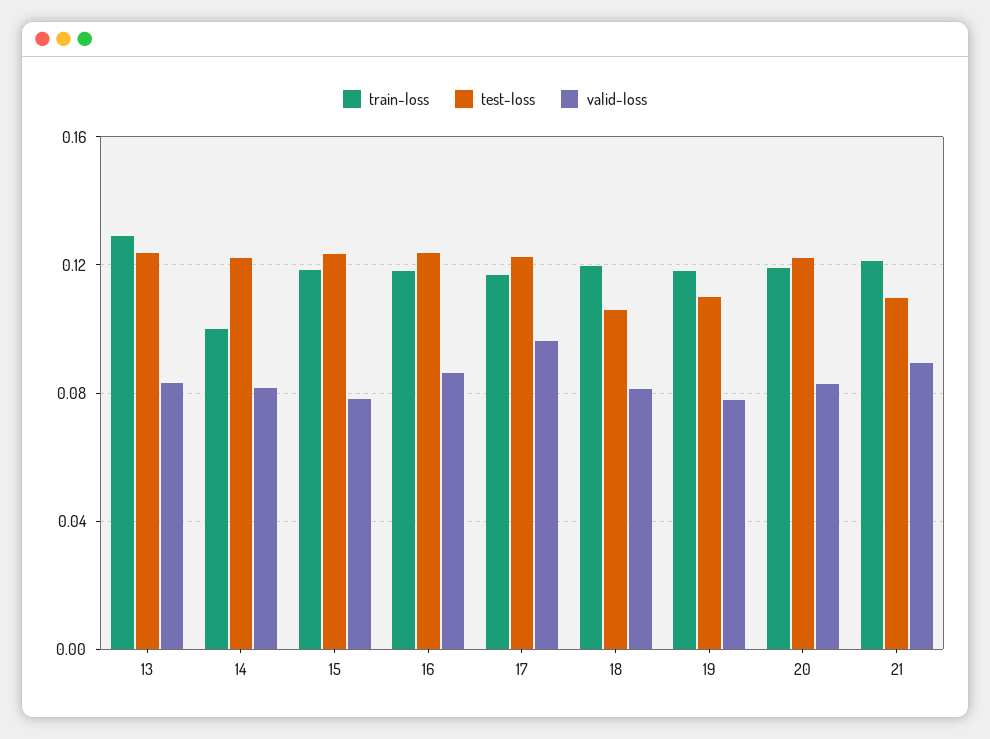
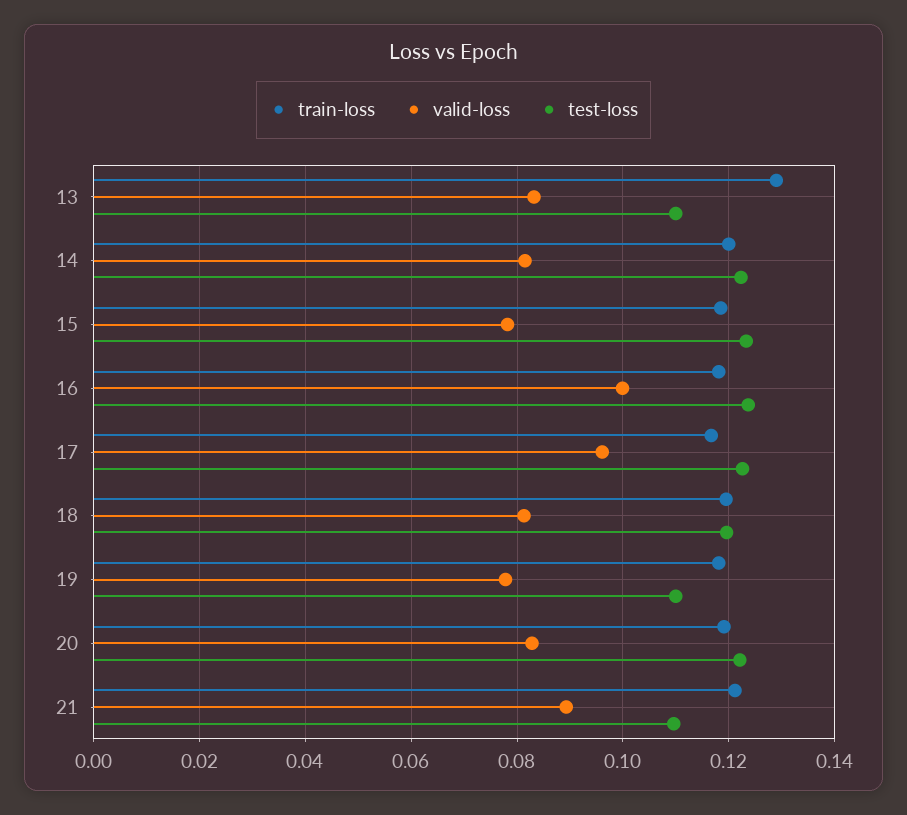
test-loss, 13: 0.125 -> 0.11
train-loss, 14: 0.1 -> 0.12
valid-loss, 16: 0.085 -> 0.1
test-loss, 18: 0.105 -> 0.12

